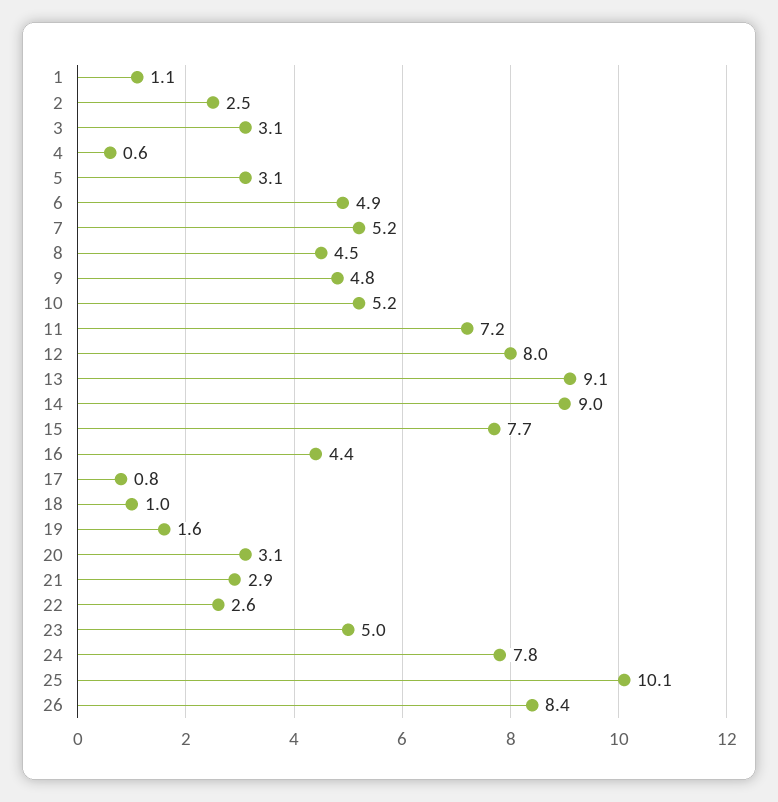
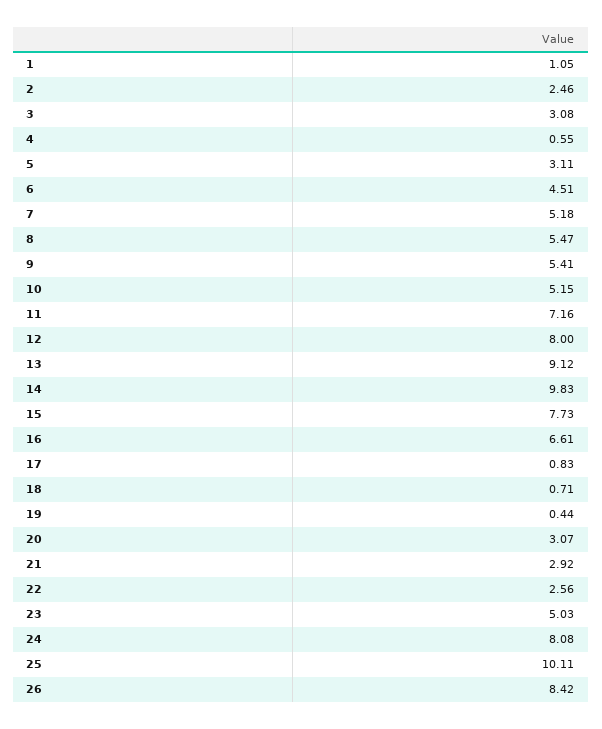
6: 4.9 -> 4.51
8: 4.5 -> 5.47
9: 4.8 -> 5.41
14: 9 -> 9.83
16: 4.4 -> 6.61
18: 1 -> 0.71
19: 1.6 -> 0.44
24: 7.8 -> 8.08

